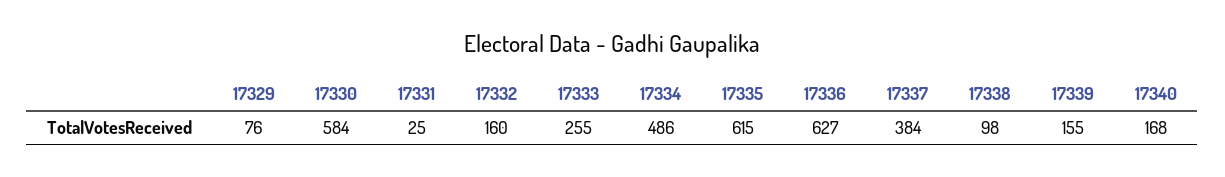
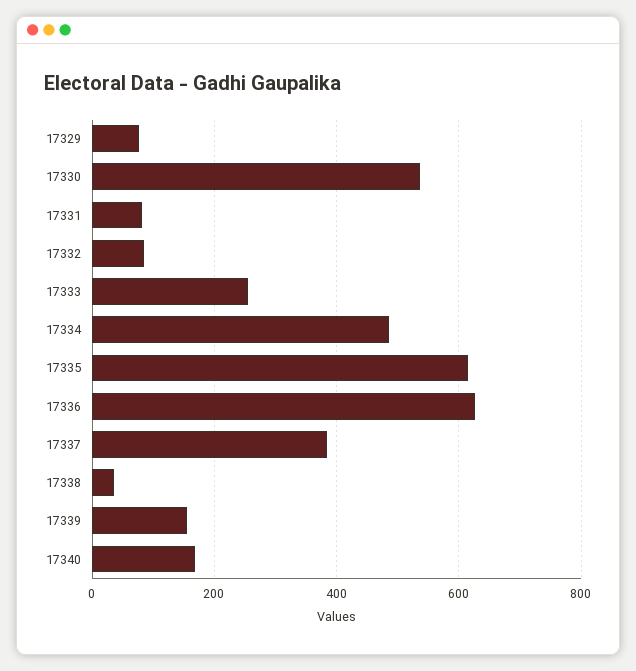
17330: 584 -> 540
17331: 25 -> 80
17332: 160 -> 80
17338: 98 -> 40

